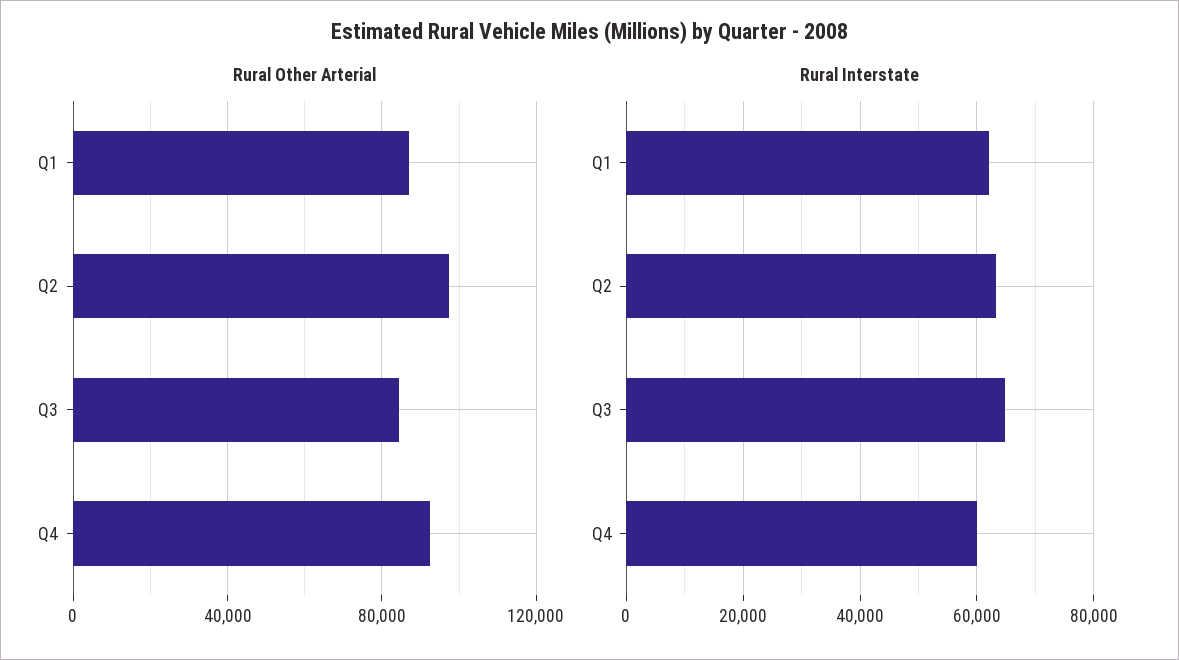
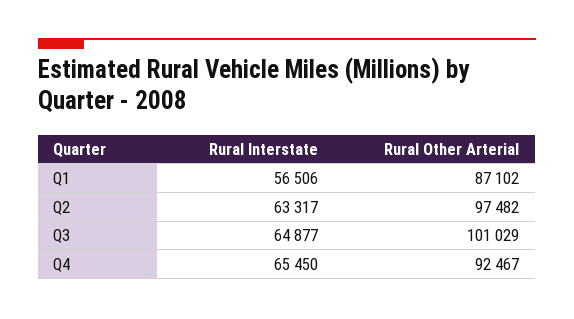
Rural Other Arterial, Q3: 85000 -> 101029
Rural Interstate, Q1: 62000 -> 56506
Rural Interstate, Q4: 60000 -> 65450

